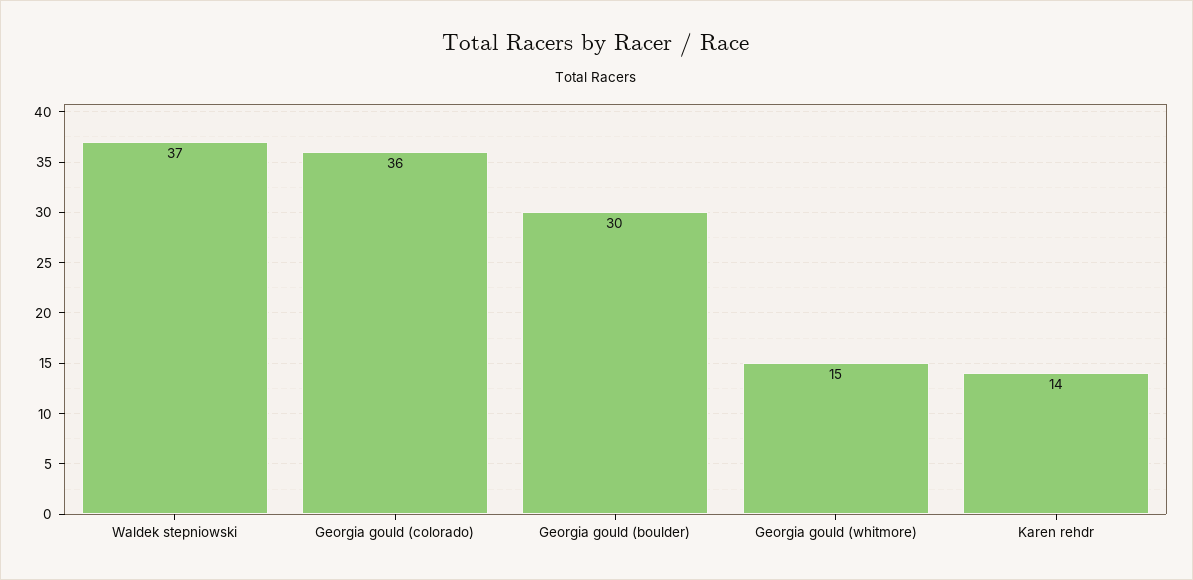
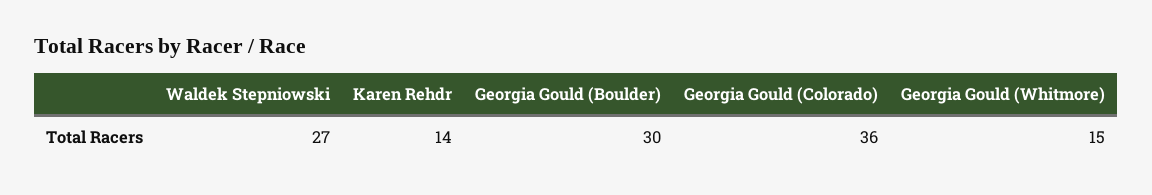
Waldek stepniowski: 37 -> 27

